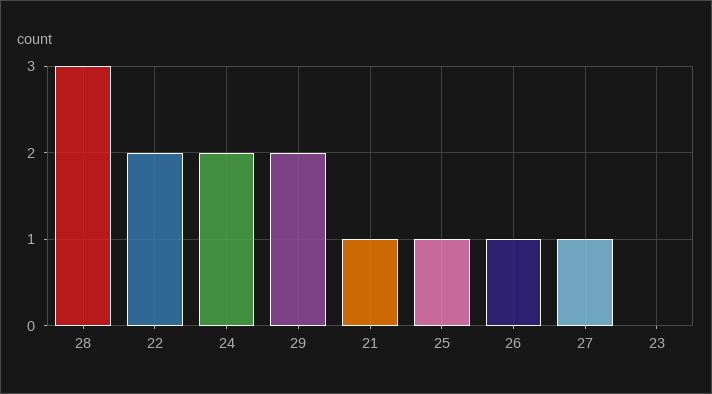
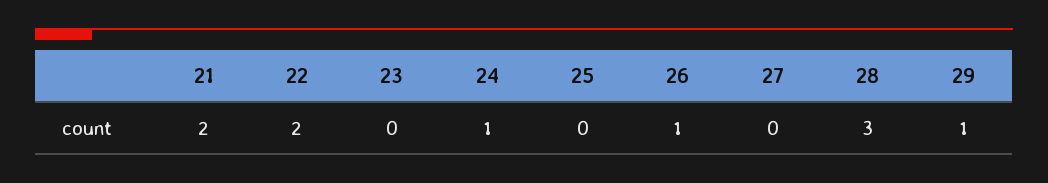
24: 2 -> 1
29: 2 -> 1
21: 1 -> 2
25: 1 -> 0
27: 1 -> 0

